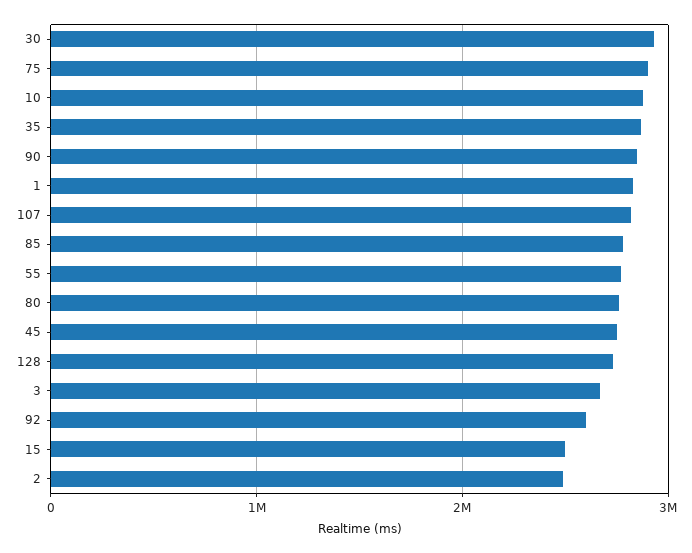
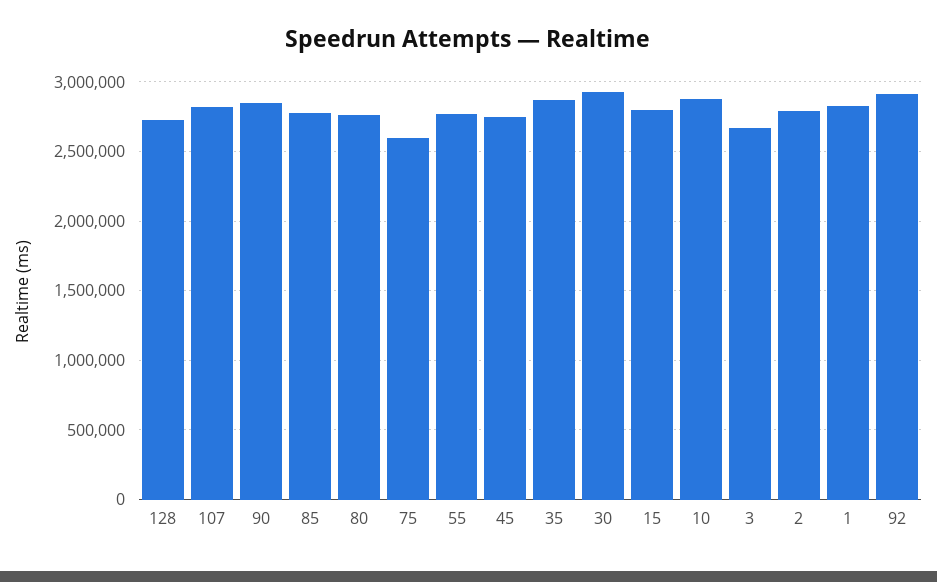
75: 2900000 -> 2600000
92: 2600000 -> 2900000
15: 2500000 -> 2800000
2: 2500000 -> 2800000

